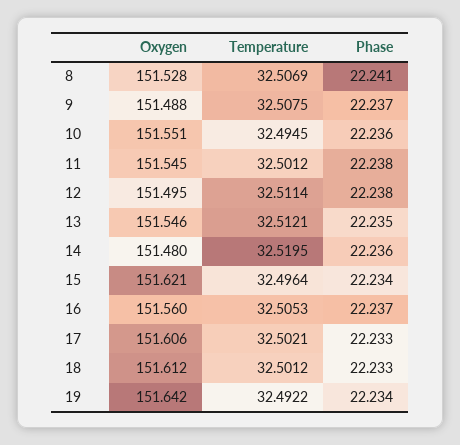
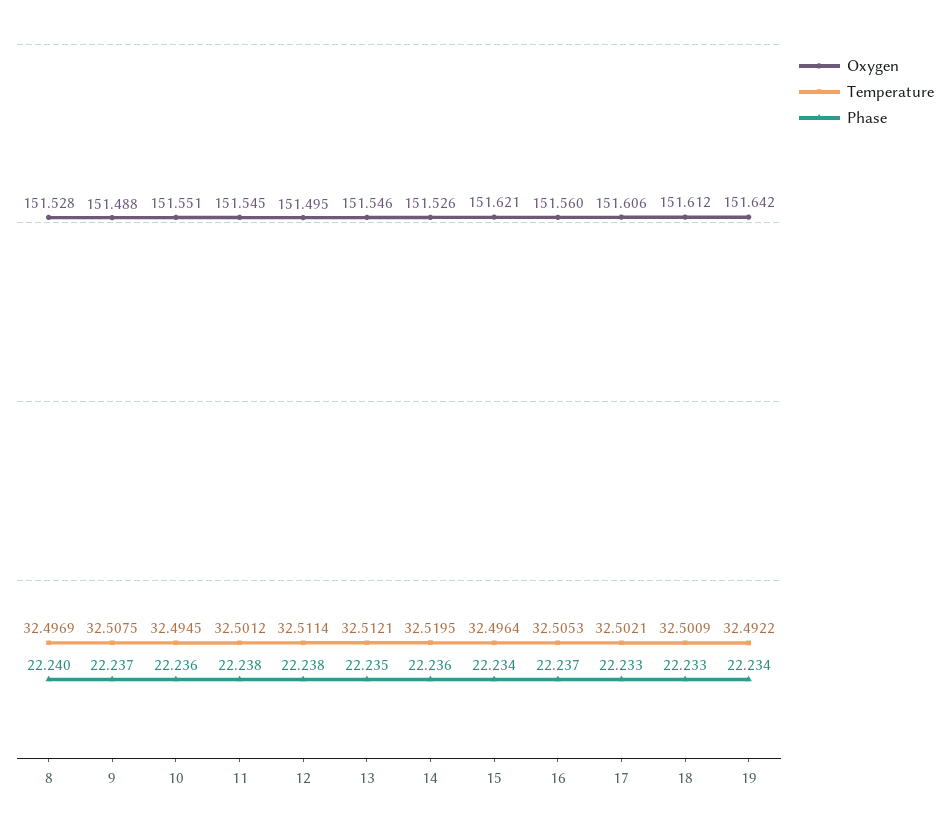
Temperature, 8: 32.5069 -> 32.4969
Phase, 8: 22.241 -> 22.24
Oxygen, 14: 151.48 -> 151.526
Temperature, 18: 32.5012 -> 32.5009

